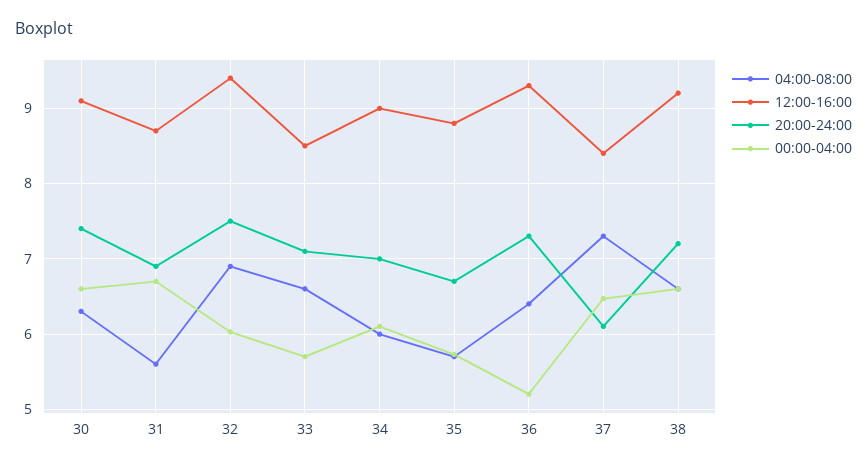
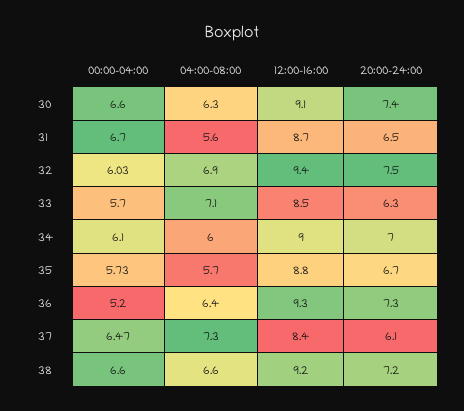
20:00-24:00, 31: 6.9 -> 6.5
04:00-08:00, 33: 6.6 -> 7.1
20:00-24:00, 33: 7.1 -> 6.3

